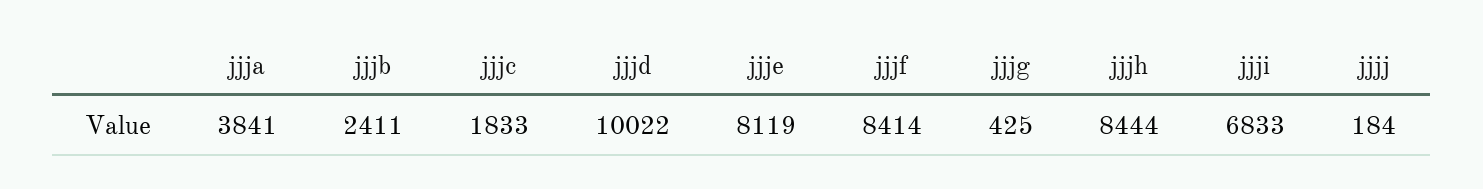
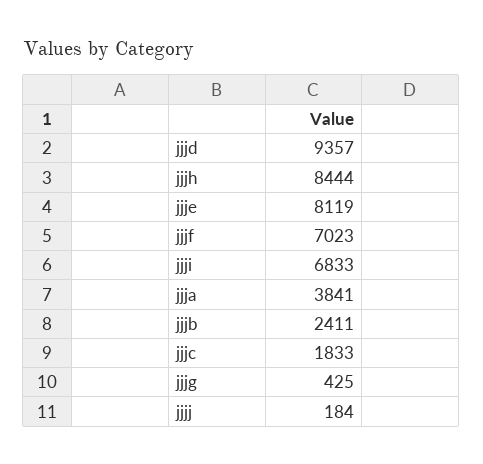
jjjd: 10022 -> 9357
jjjf: 8414 -> 7023

